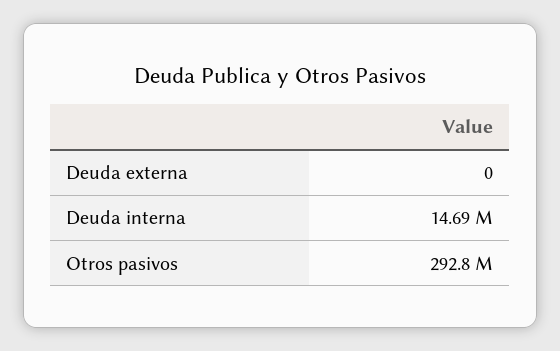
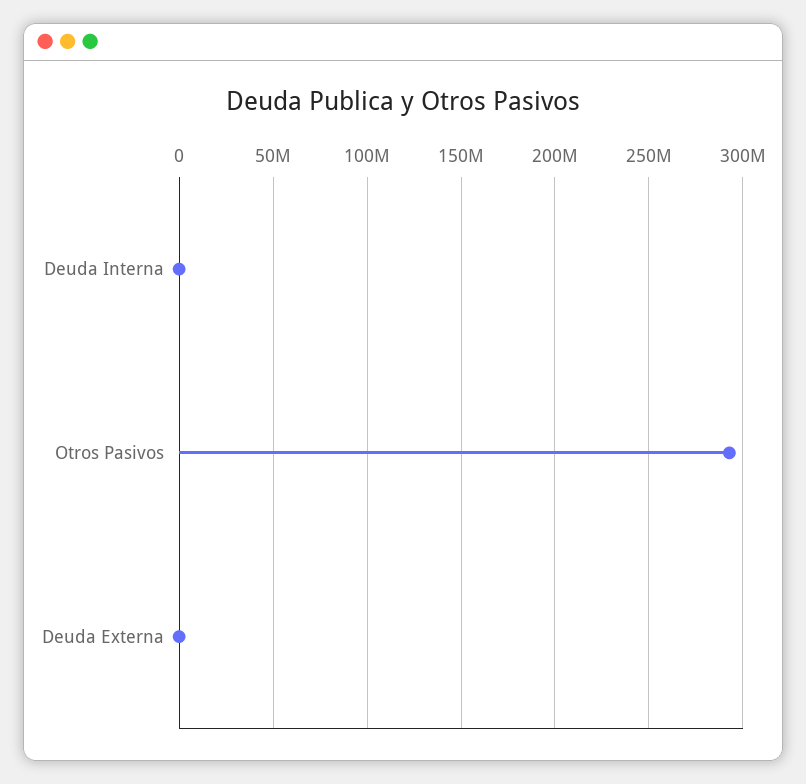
Deuda interna: 14690000 -> 0

